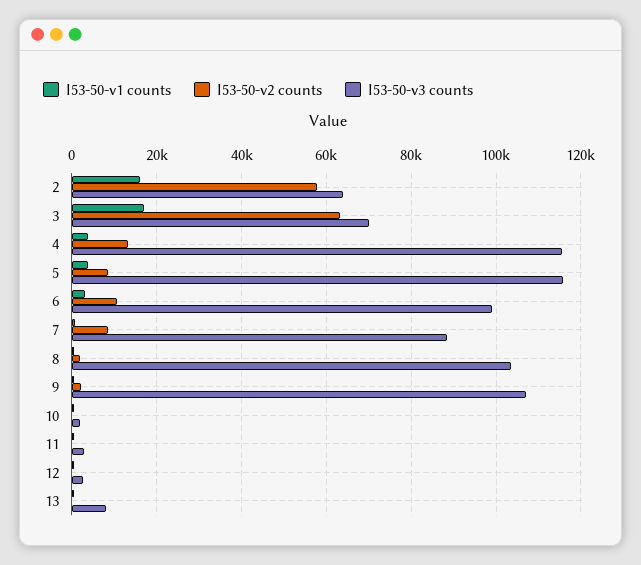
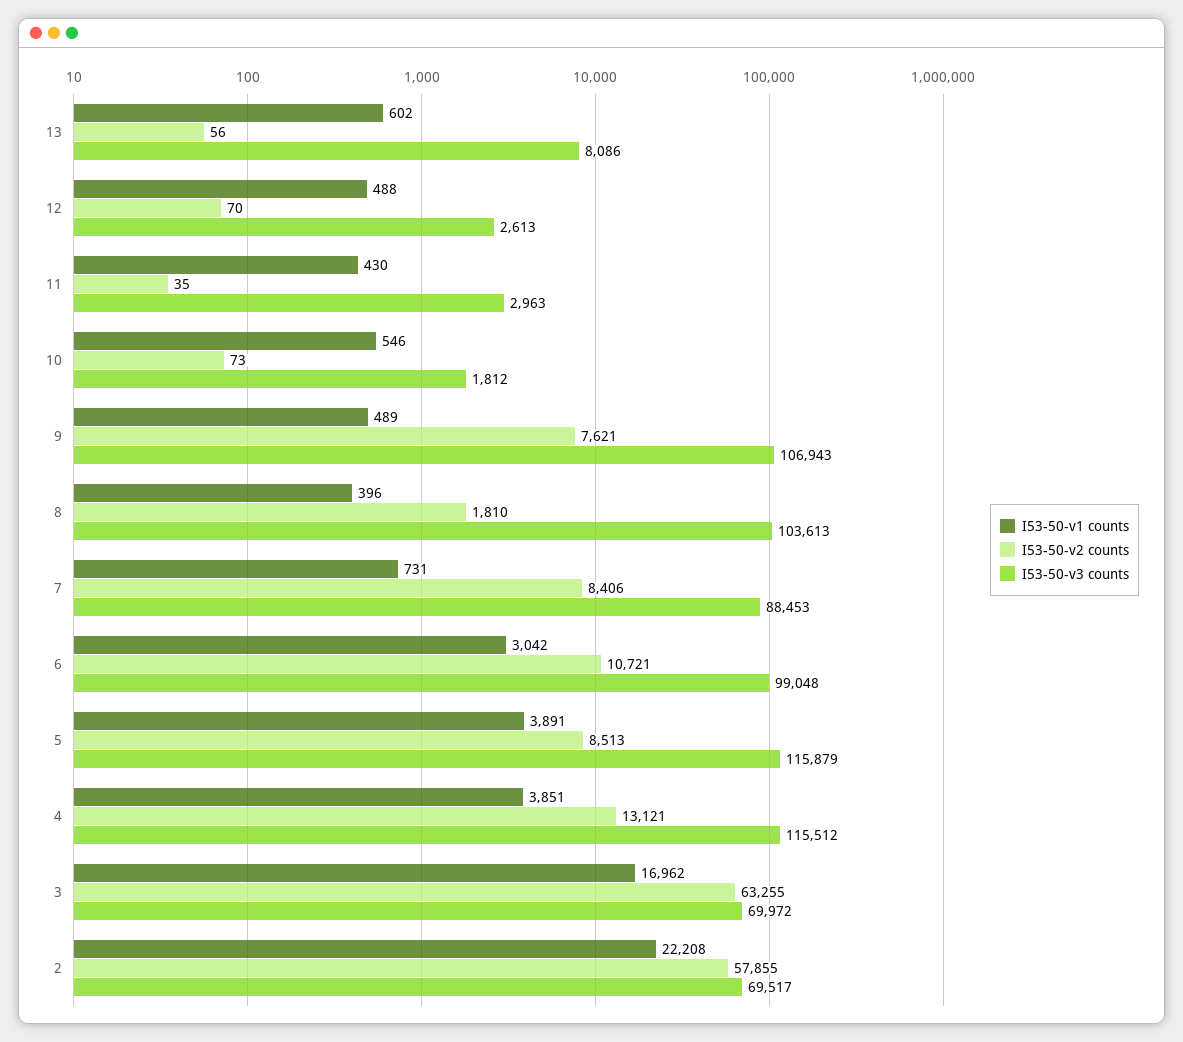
I53-50-v1 counts, 2: 16000 -> 22208
I53-50-v3 counts, 2: 64000 -> 69517
I53-50-v2 counts, 9: 2000 -> 7621

